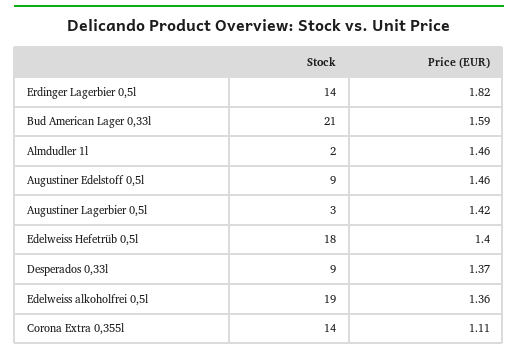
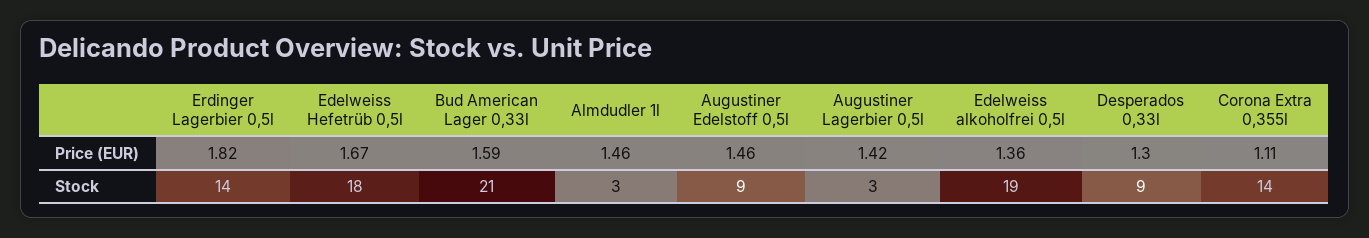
Stock, Almdudler 1l: 2 -> 3
Price (EUR), Edelweiss Hefetrüb 0,5l: 1.4 -> 1.67
Price (EUR), Desperados 0,33l: 1.37 -> 1.3

